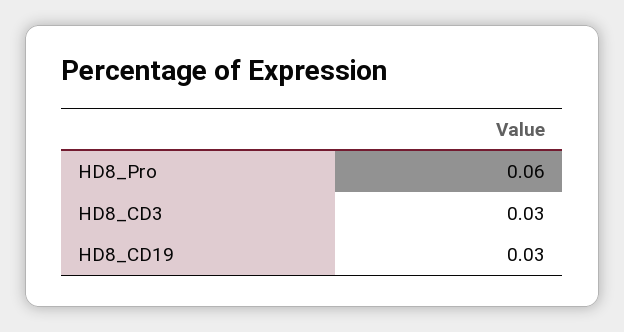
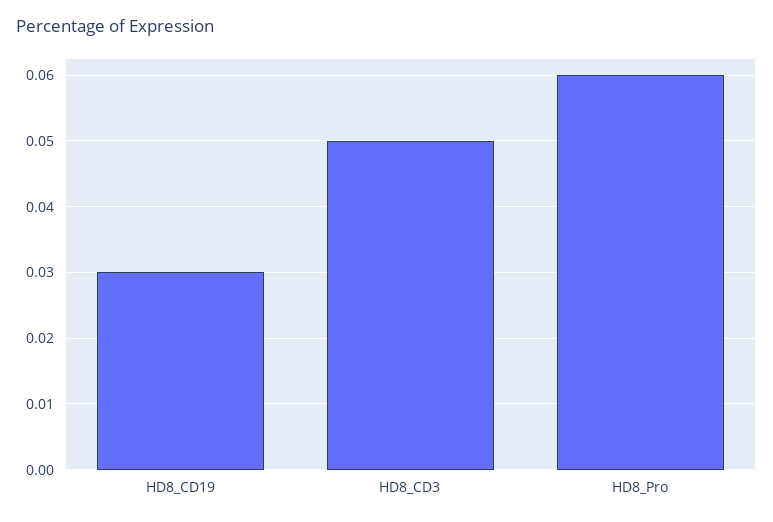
HD8_CD3: 0.03 -> 0.05

